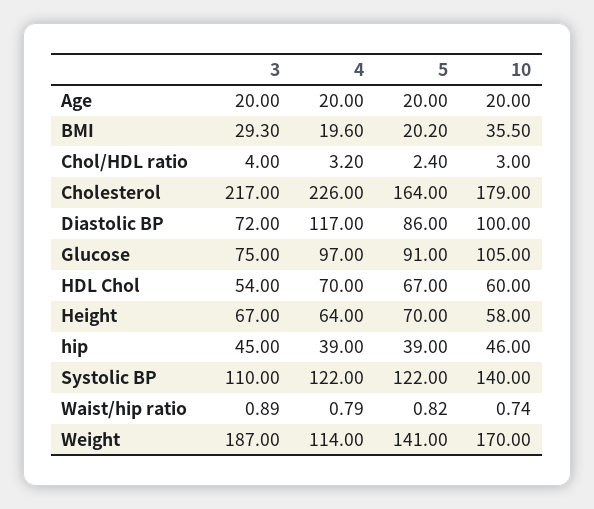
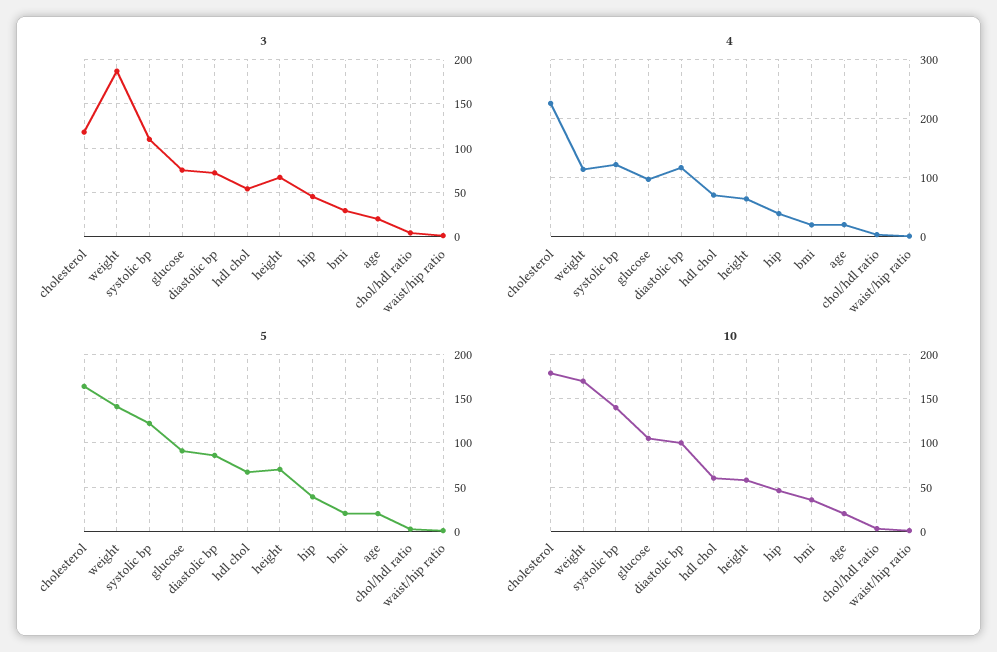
3, Cholesterol: 217 -> 120

